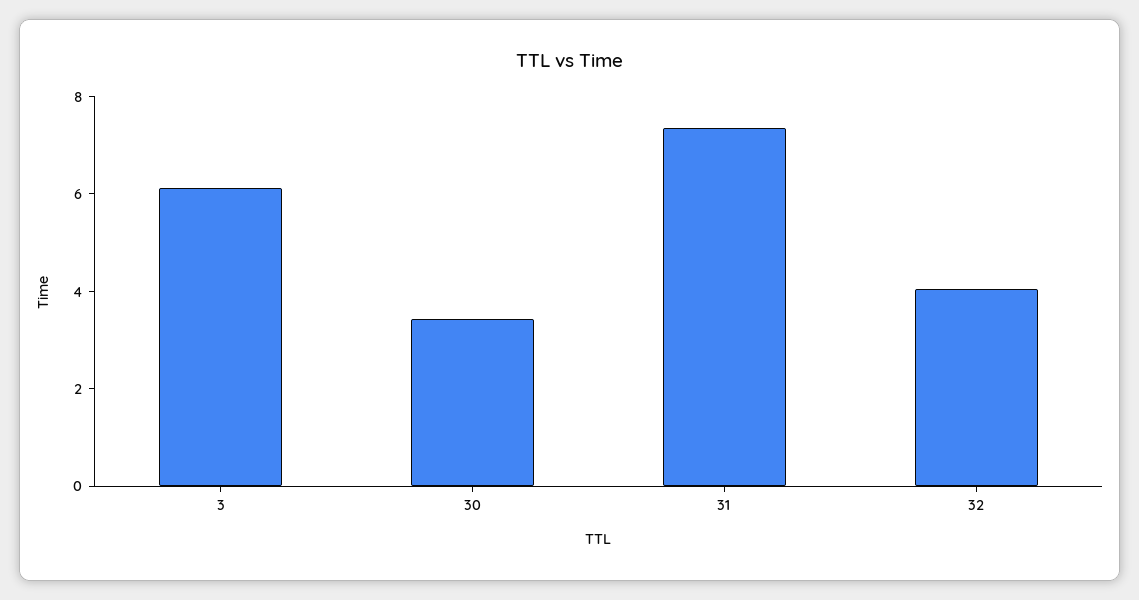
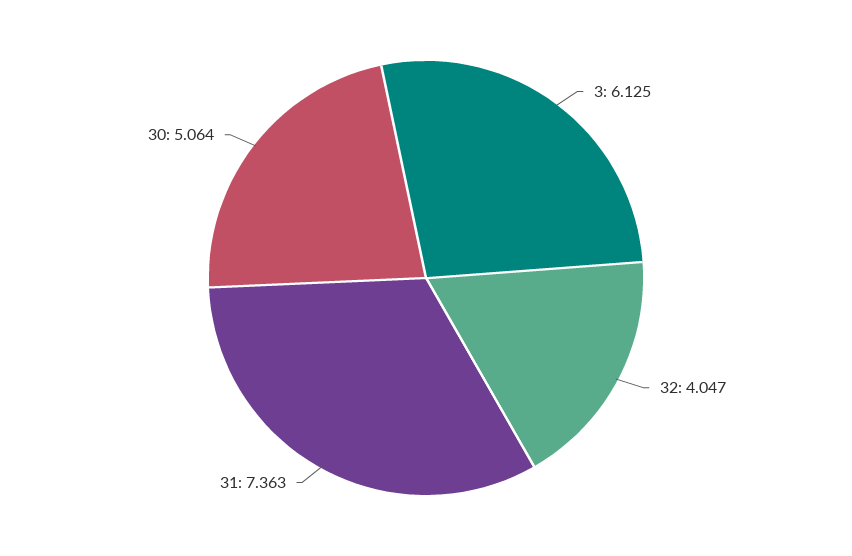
30: 3.5 -> 5.064

